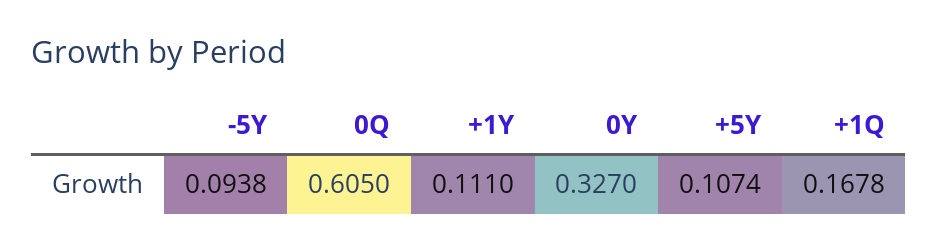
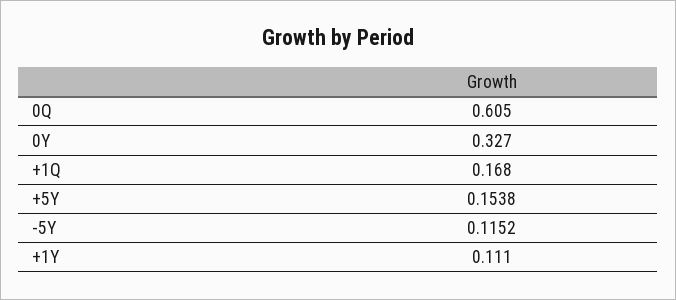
-5Y: 0.0938 -> 0.1152
+5Y: 0.1074 -> 0.1538
+1Q: 0.1678 -> 0.168

